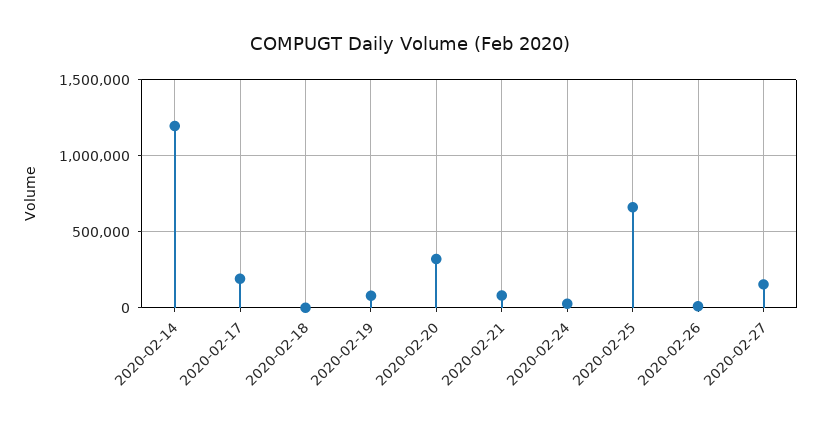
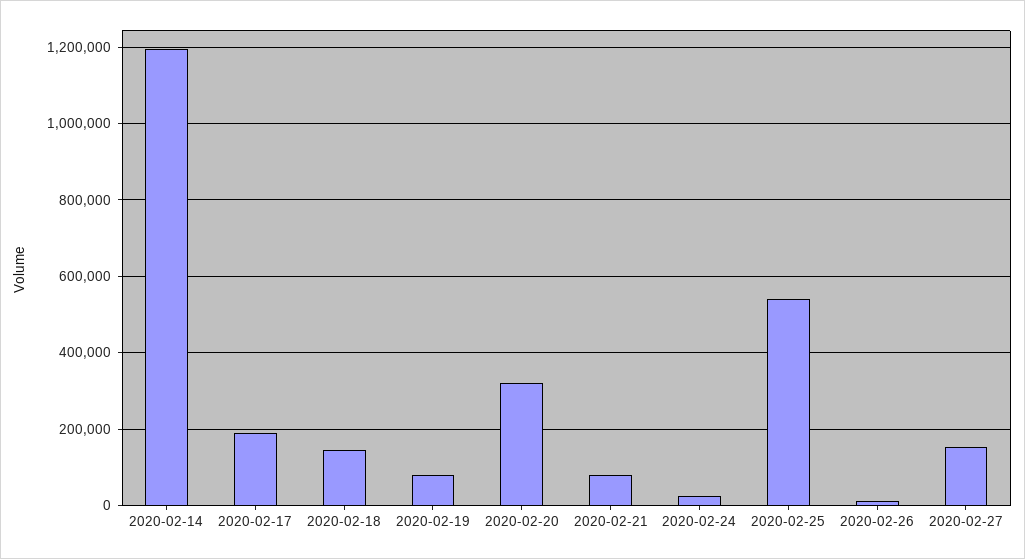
2020-02-18: 0 -> 140000
2020-02-25: 650000 -> 540000

